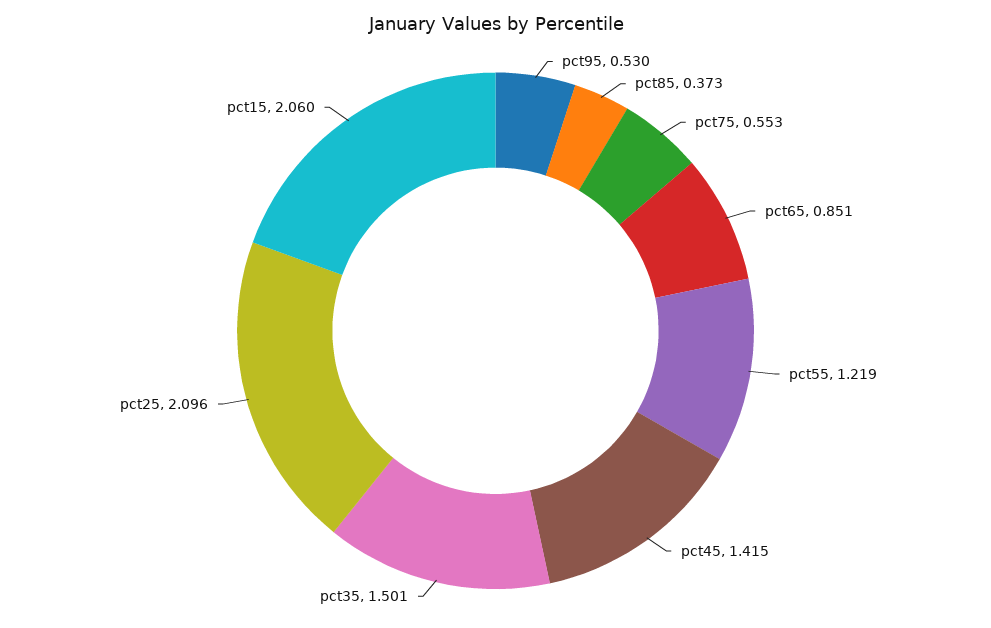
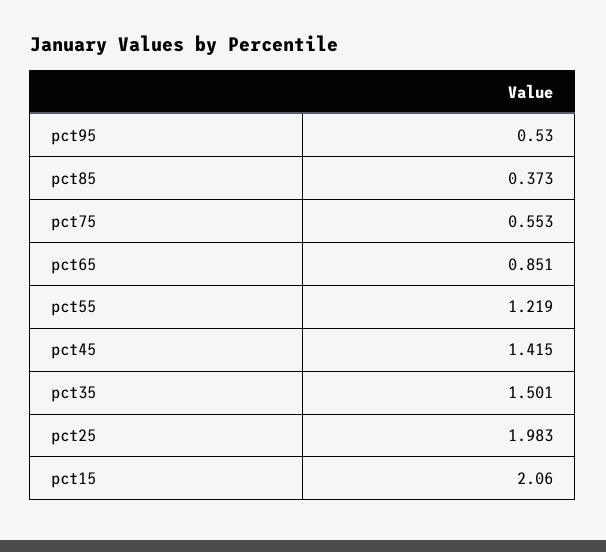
pct25: 2.096 -> 1.983

